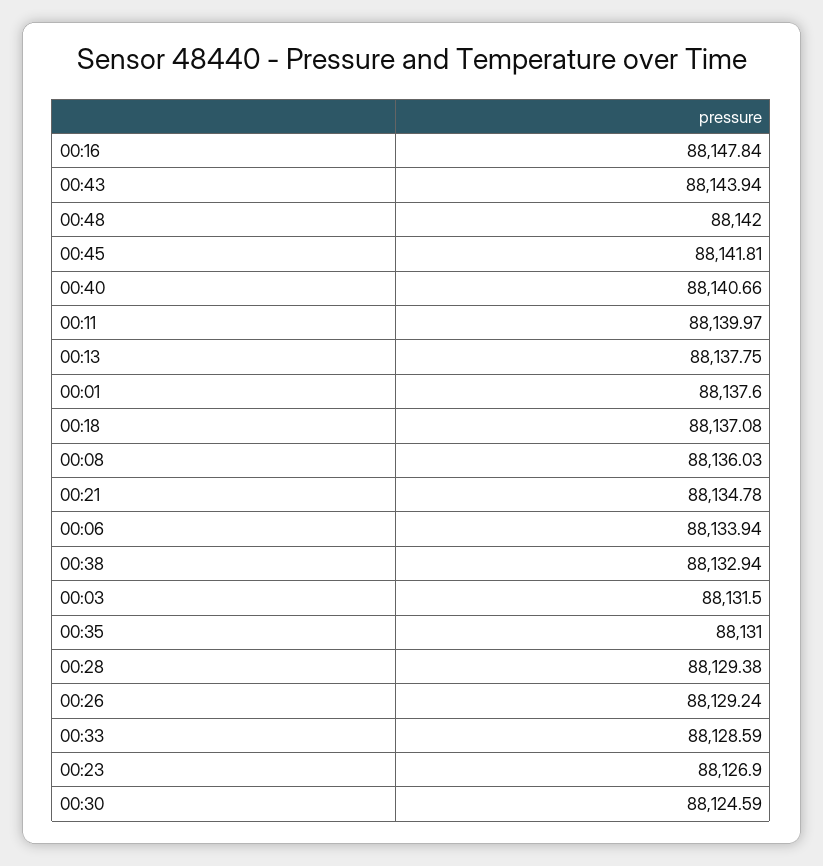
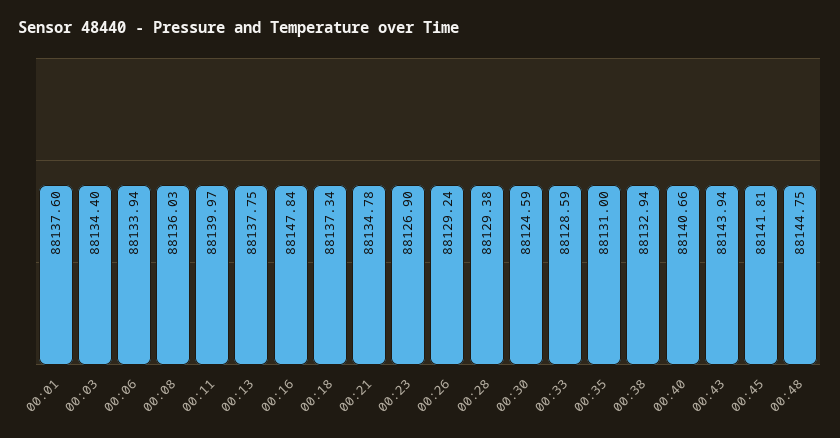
00:48: 88142 -> 88144.75
00:18: 88137.08 -> 88137.34
00:03: 88131.5 -> 88134.4

